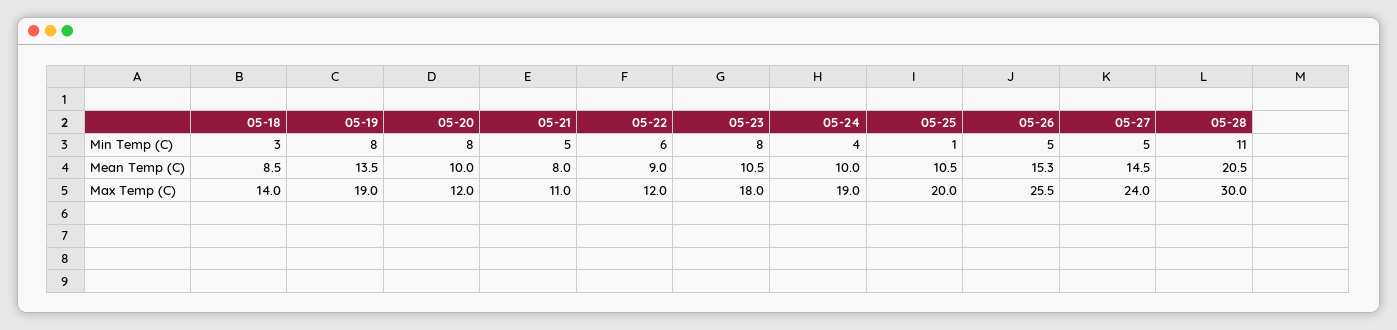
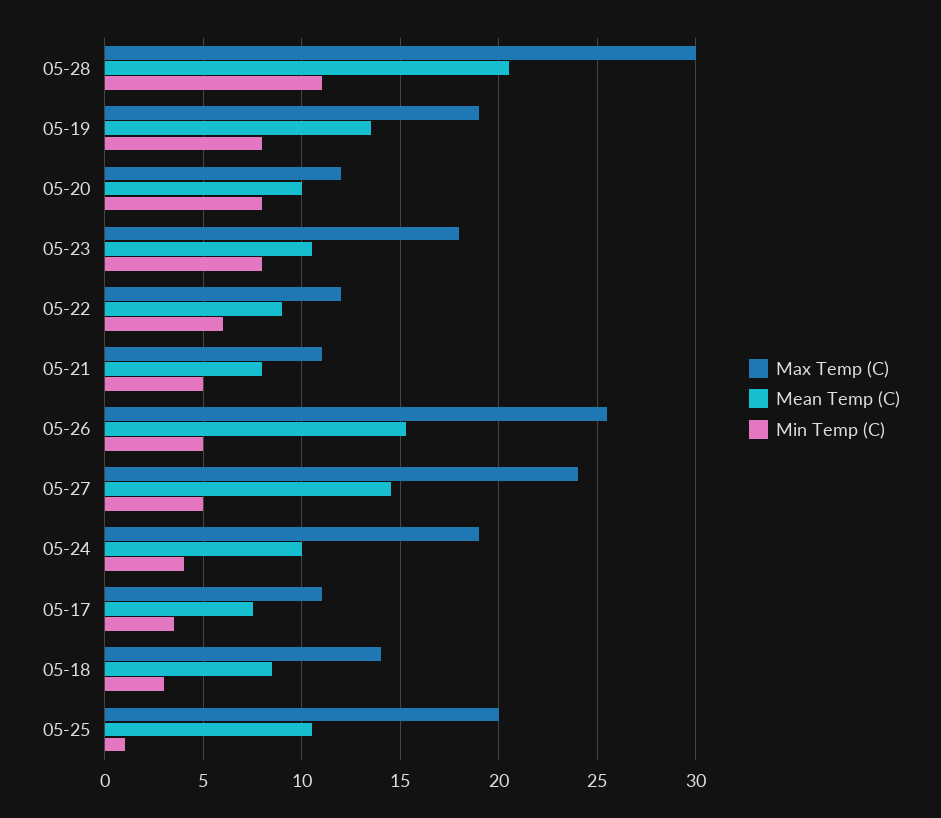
Max Temp (C), 05-17: none -> 11
Mean Temp (C), 05-17: none -> 7.5
Min Temp (C), 05-17: none -> 3.5

